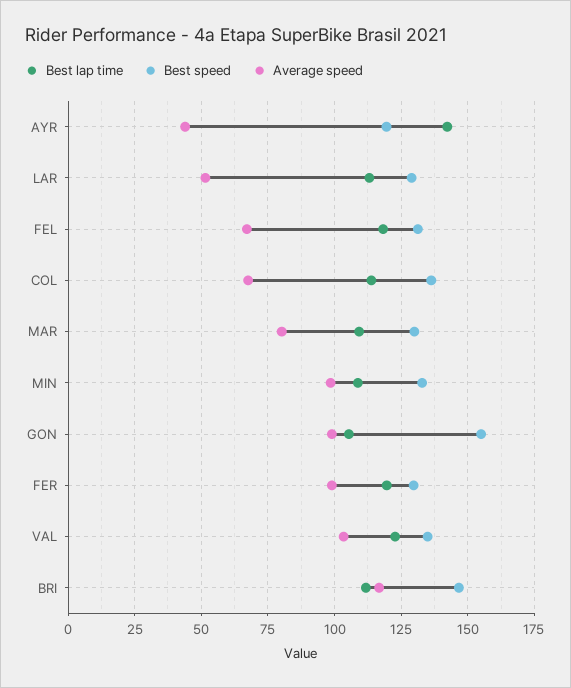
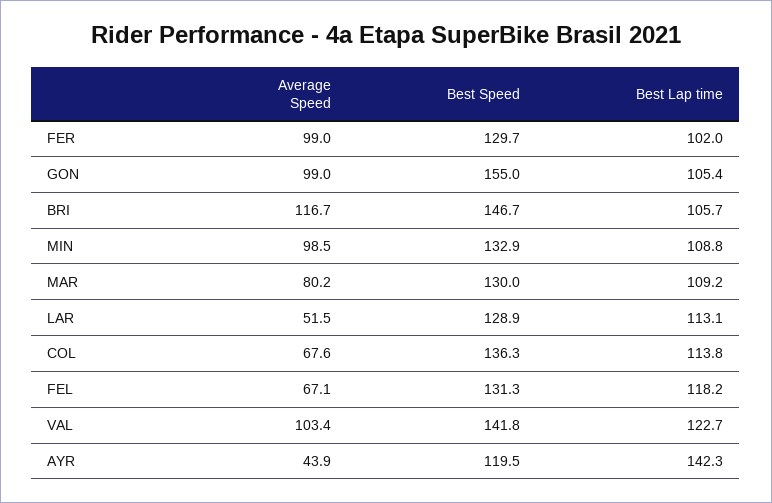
Best lap time, FER: 120 -> 102
Best speed, VAL: 135 -> 141.8
Best lap time, BRI: 112.5 -> 105.7

